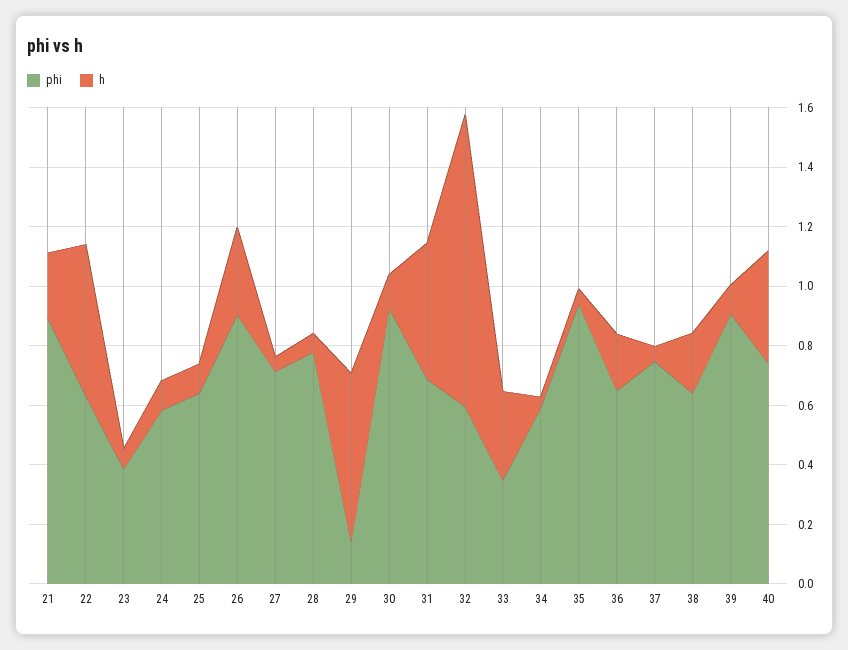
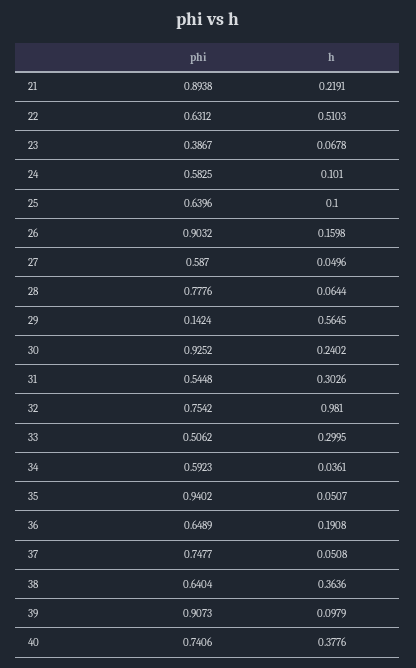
h, 26: 0.3 -> 0.1598
phi, 27: 0.7 -> 0.587
h, 30: 0.1 -> 0.2402
phi, 31: 0.7 -> 0.5448
h, 31: 0.45 -> 0.3026
phi, 32: 0.6 -> 0.7542
phi, 33: 0.35 -> 0.5062
h, 38: 0.2 -> 0.3636

